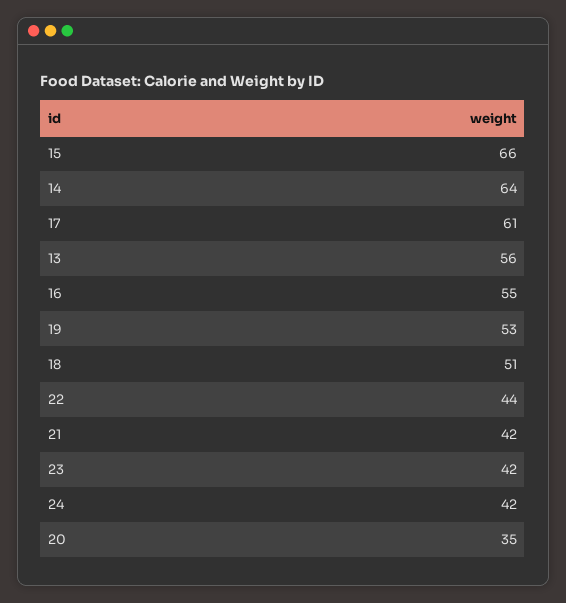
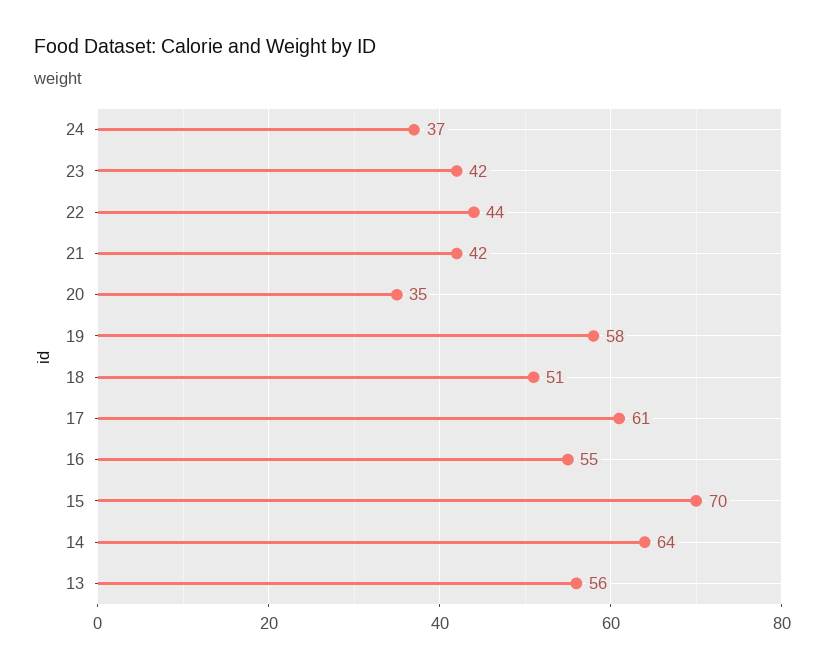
15: 66 -> 70
19: 53 -> 58
24: 42 -> 37

